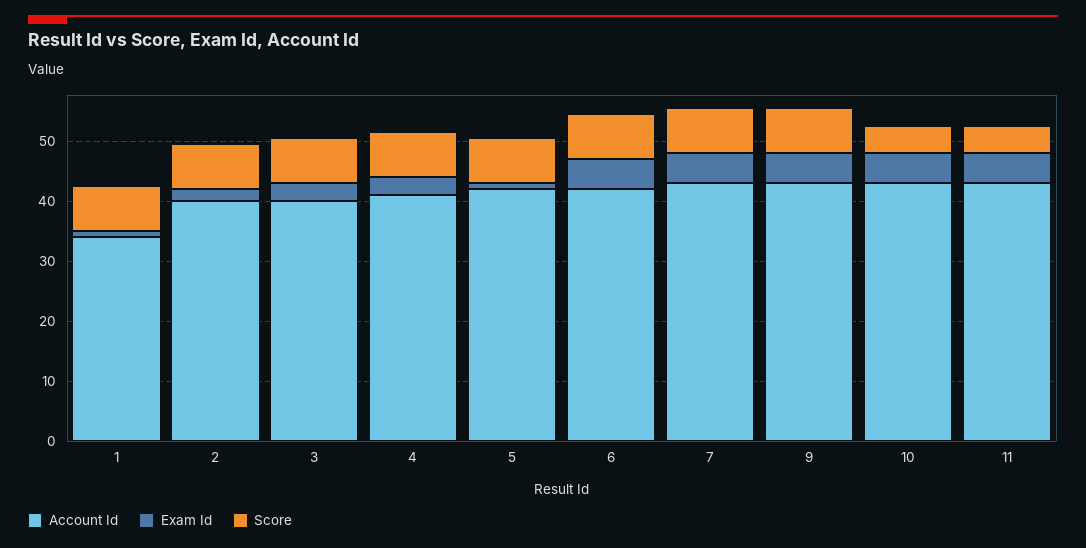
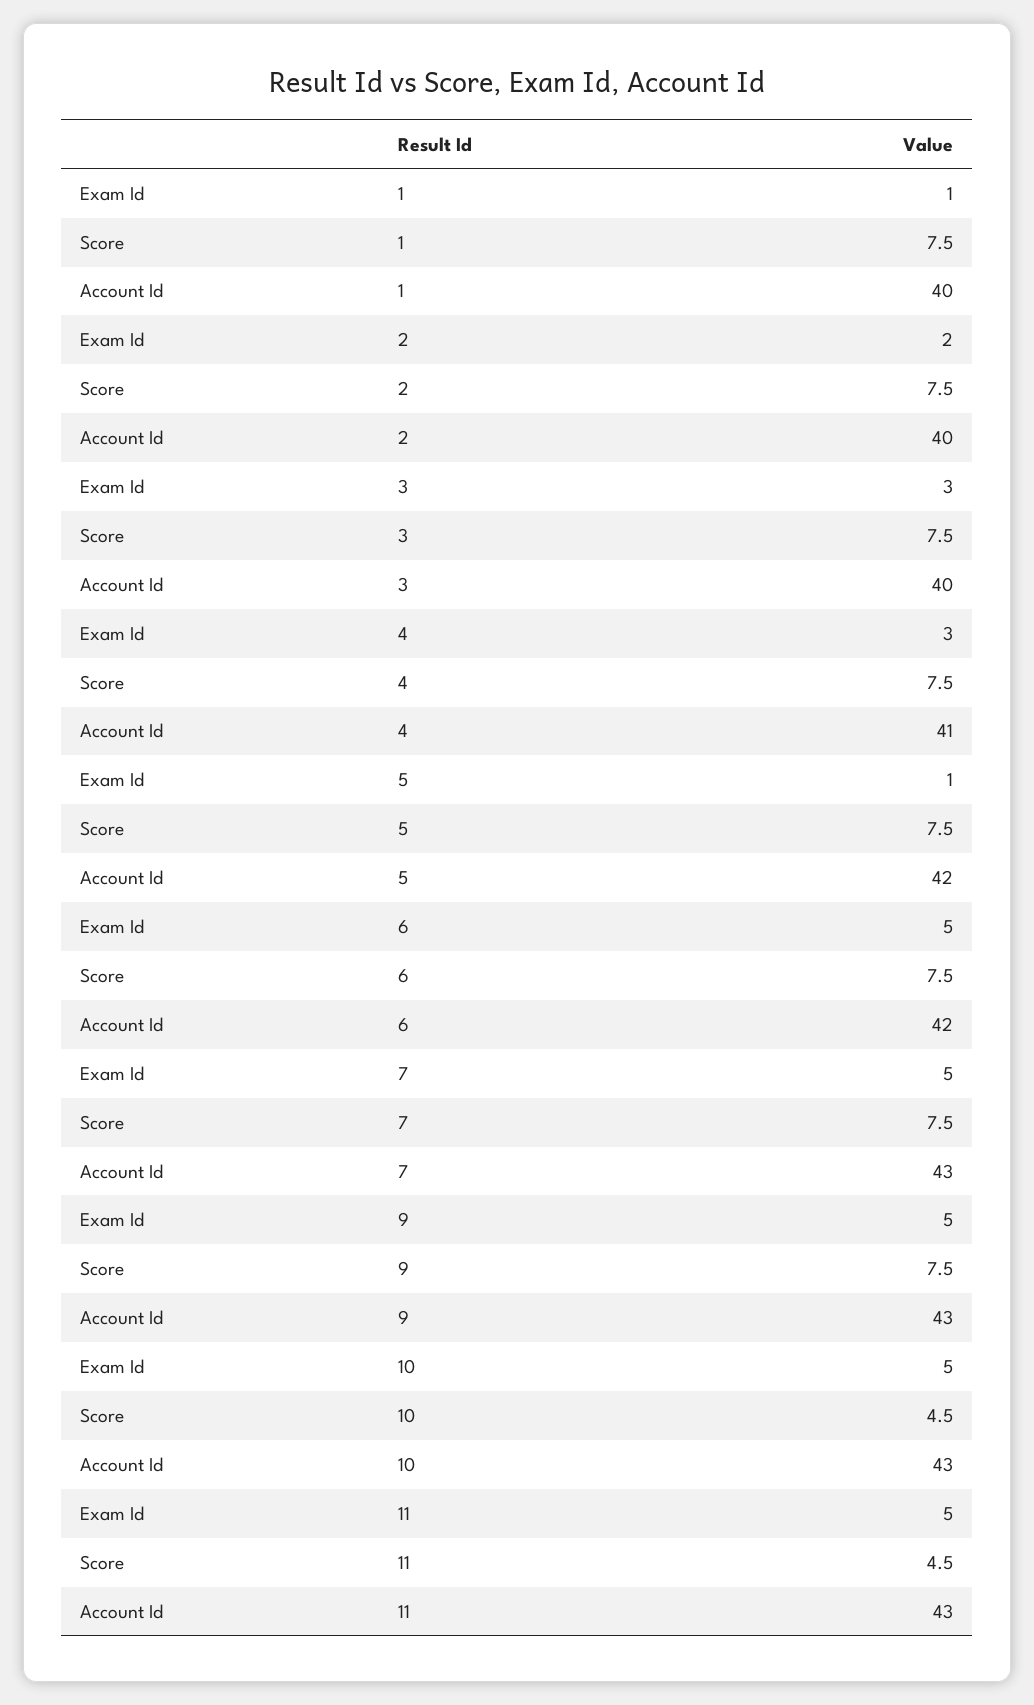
Account Id, 1: 34 -> 40

